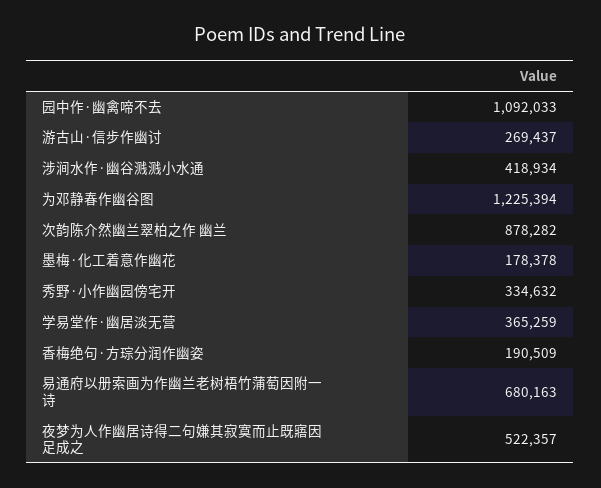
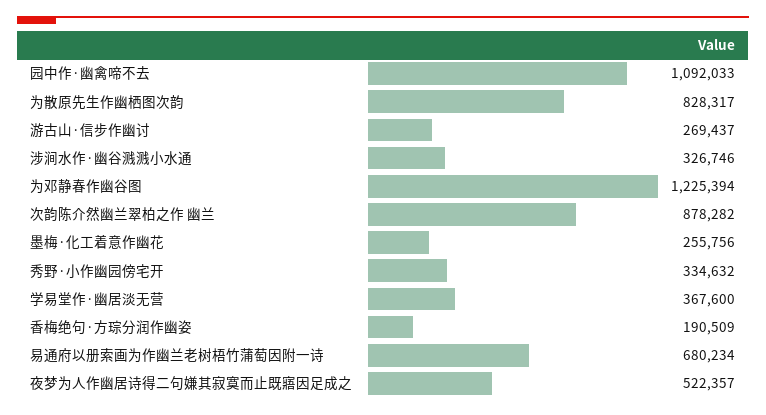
涉涧水作·幽谷溅溅小水通: 418934 -> 326746
墨梅·化工着意作幽花: 178378 -> 255756
学易堂作·幽居淡无营: 365259 -> 367600
易通府以册索画为作幽兰老树梧竹蒲萄因附一诗: 680163 -> 680234
为散原先生作幽栖图次韵: none -> 828317

